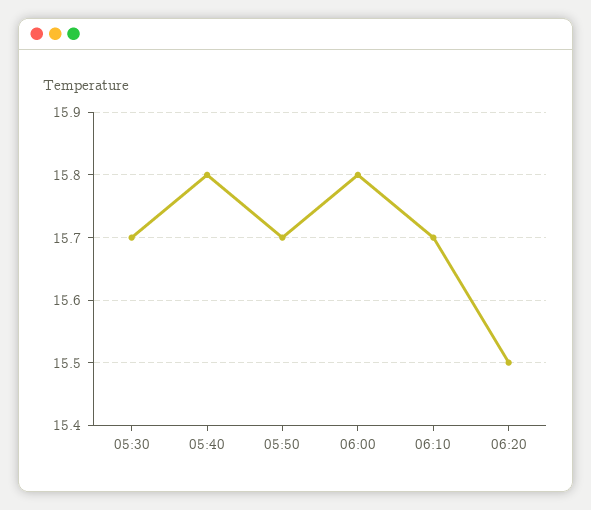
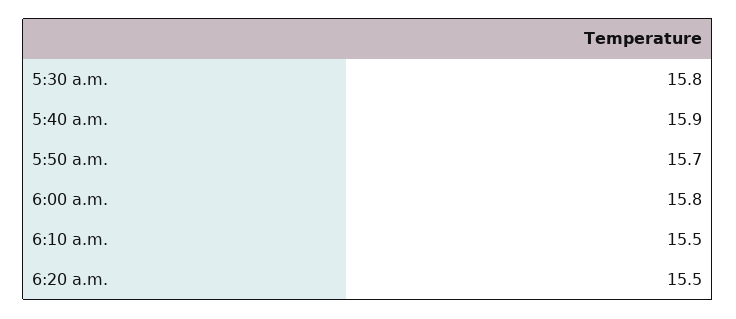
05:30: 15.7 -> 15.8
05:40: 15.8 -> 15.9
06:10: 15.7 -> 15.5

